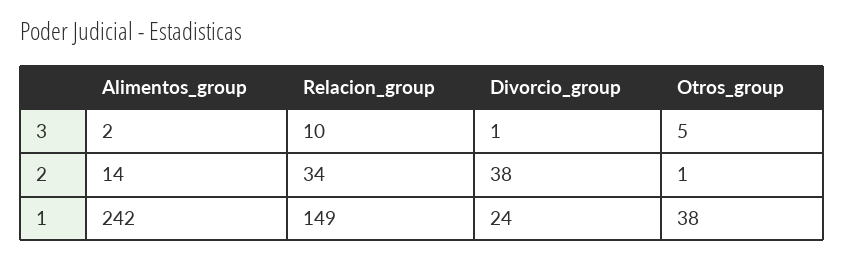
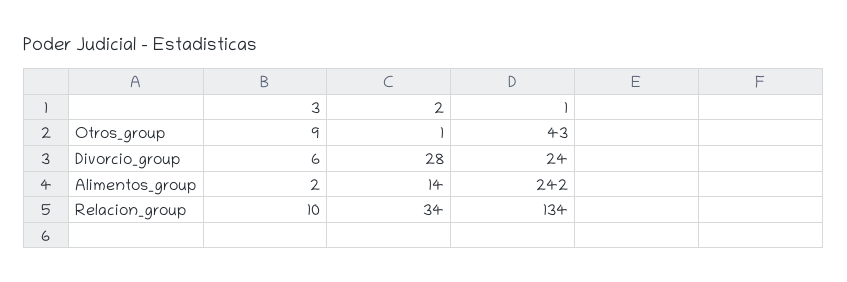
Divorcio_group, 3: 1 -> 6
Otros_group, 3: 5 -> 9
Divorcio_group, 2: 38 -> 28
Relacion_group, 1: 149 -> 134
Otros_group, 1: 38 -> 43

